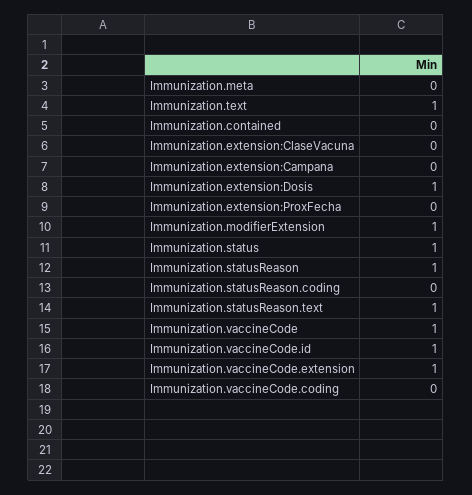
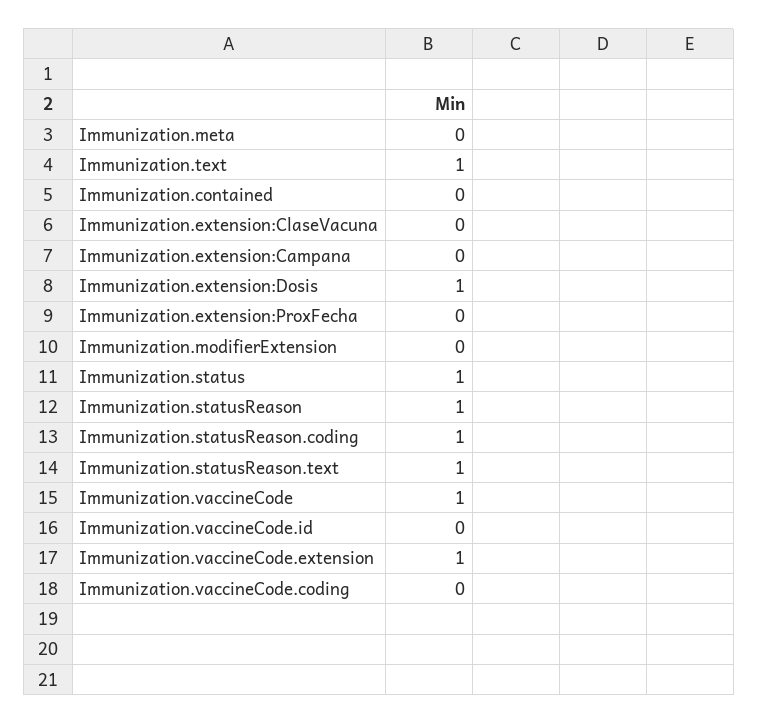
Immunization.modifierExtension: 1 -> 0
Immunization.statusReason.coding: 0 -> 1
Immunization.vaccineCode.id: 1 -> 0

